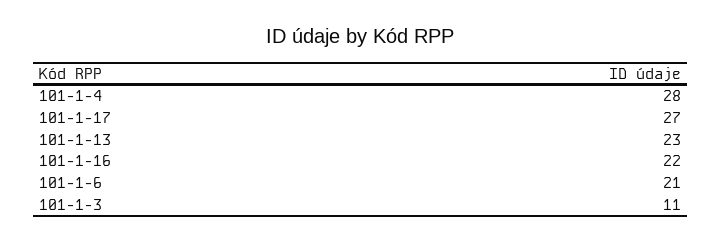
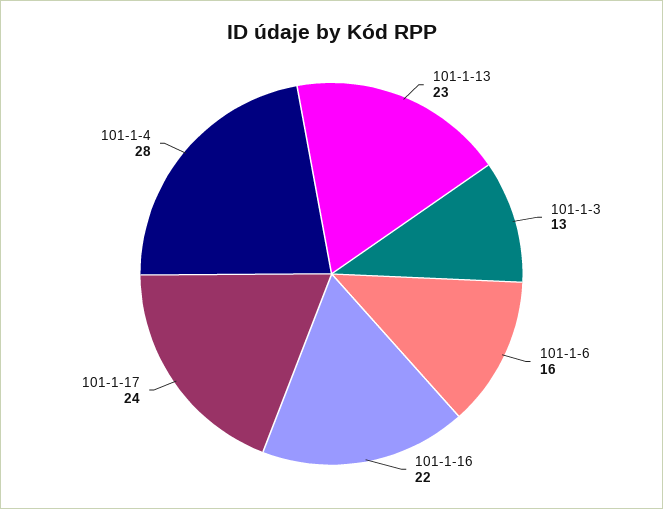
101-1-17: 27 -> 24
101-1-6: 21 -> 16
101-1-3: 11 -> 13

